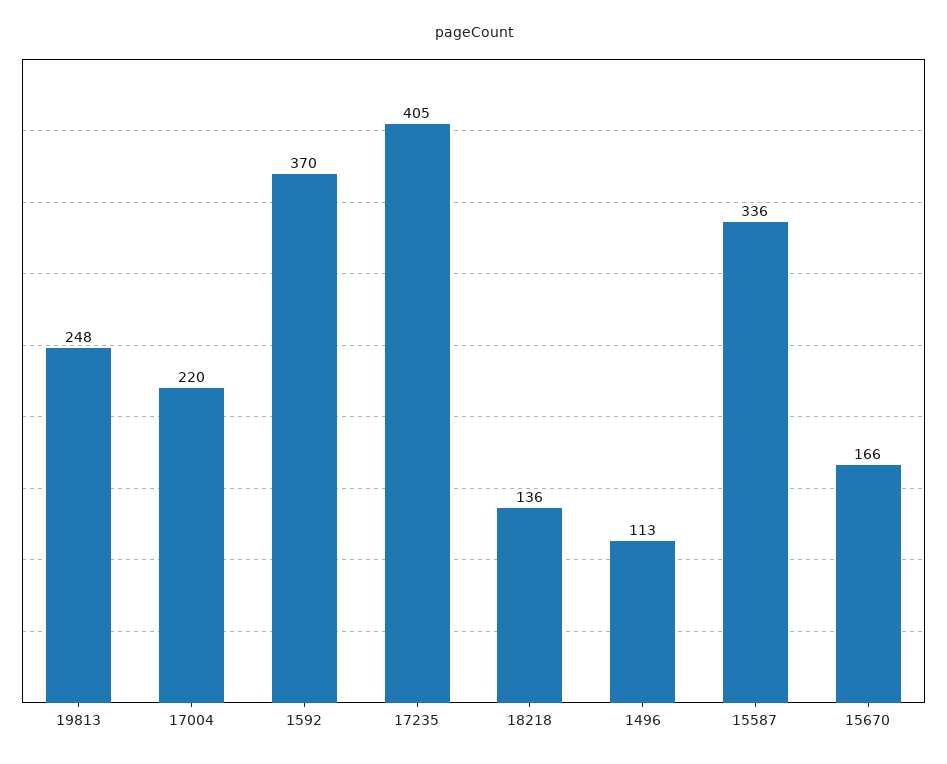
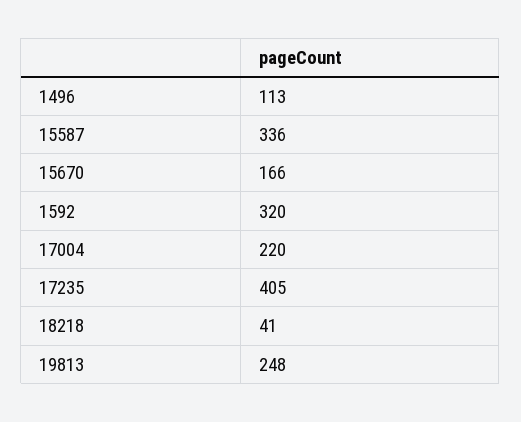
1592: 370 -> 320
18218: 136 -> 41

